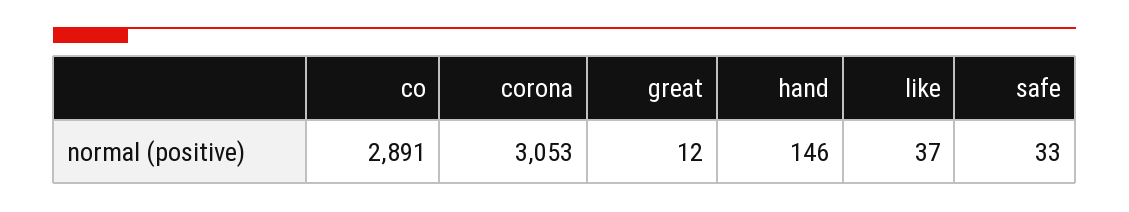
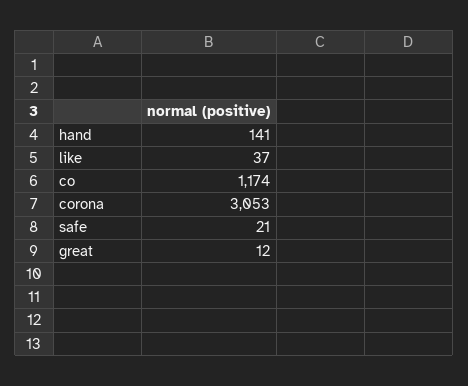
co: 2891 -> 1174
hand: 146 -> 141
safe: 33 -> 21

